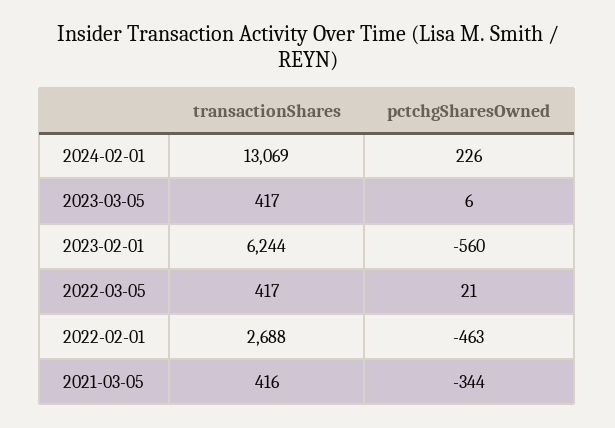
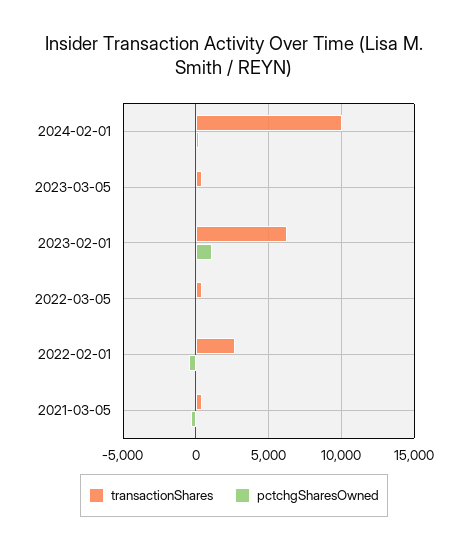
transactionShares, 2024-02-01: 13069 -> 10000
pctchgSharesOwned, 2023-02-01: -560 -> 1000

